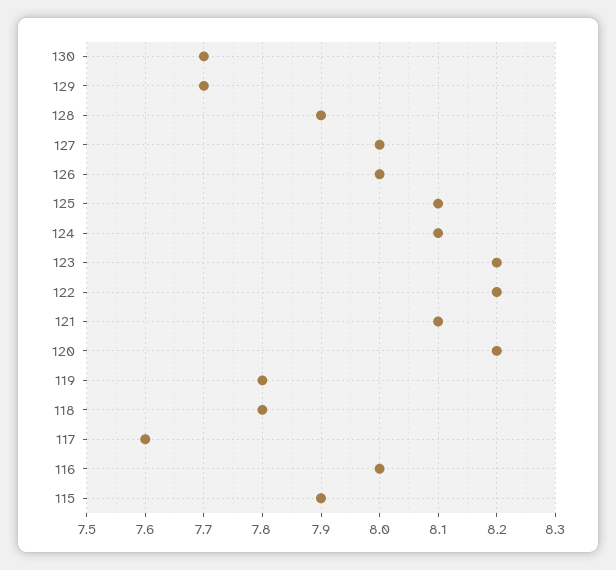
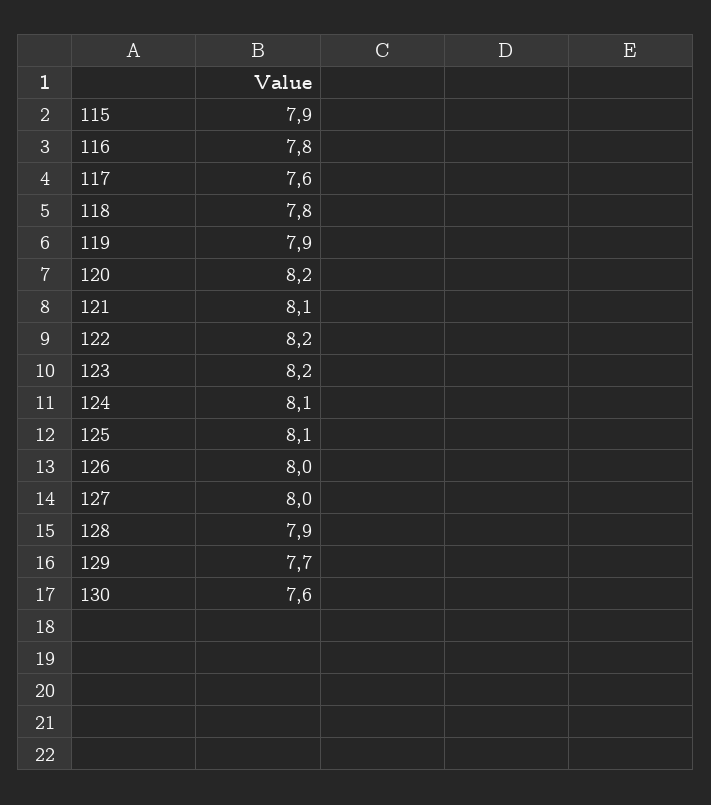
130: 7.7 -> 7.6
119: 7.8 -> 7.9
116: 8 -> 7.8

